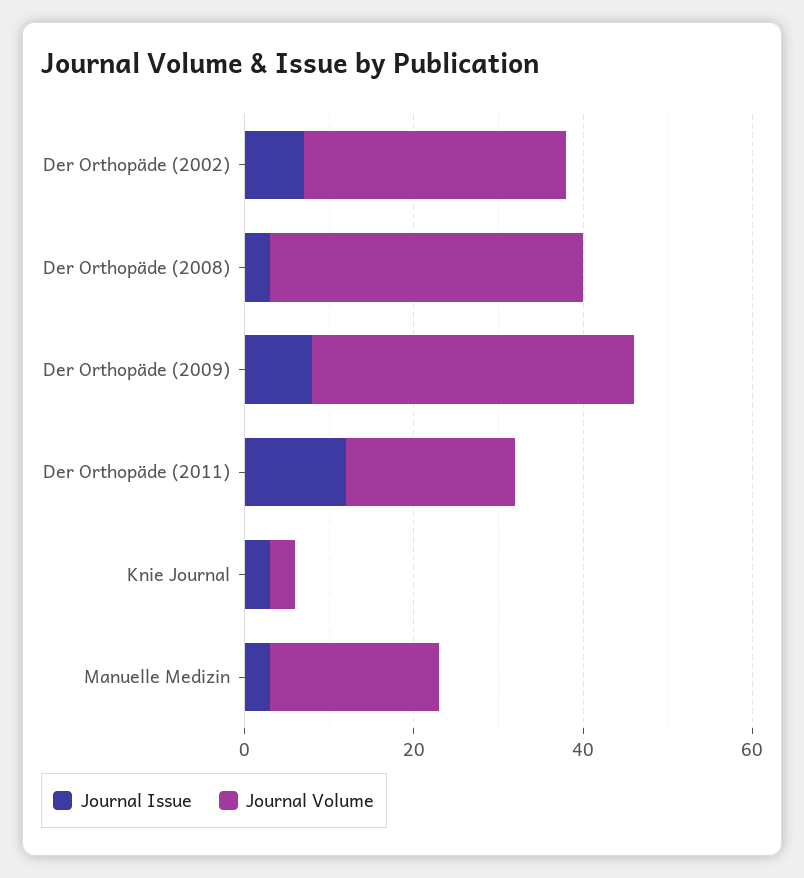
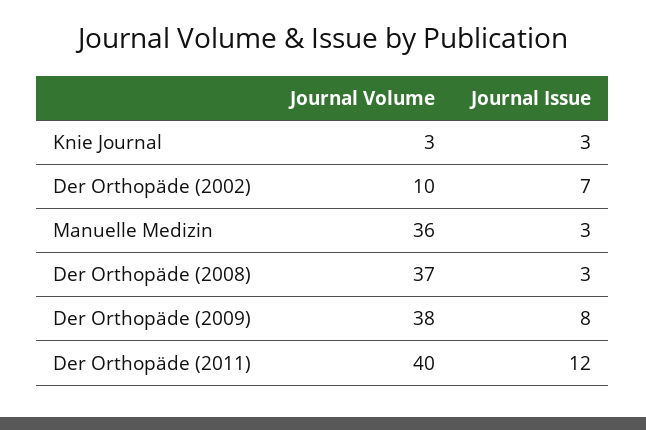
Journal Volume, Der Orthopäde (2002): 30 -> 10
Journal Volume, Der Orthopäde (2011): 20 -> 40
Journal Volume, Manuelle Medizin: 20 -> 36

